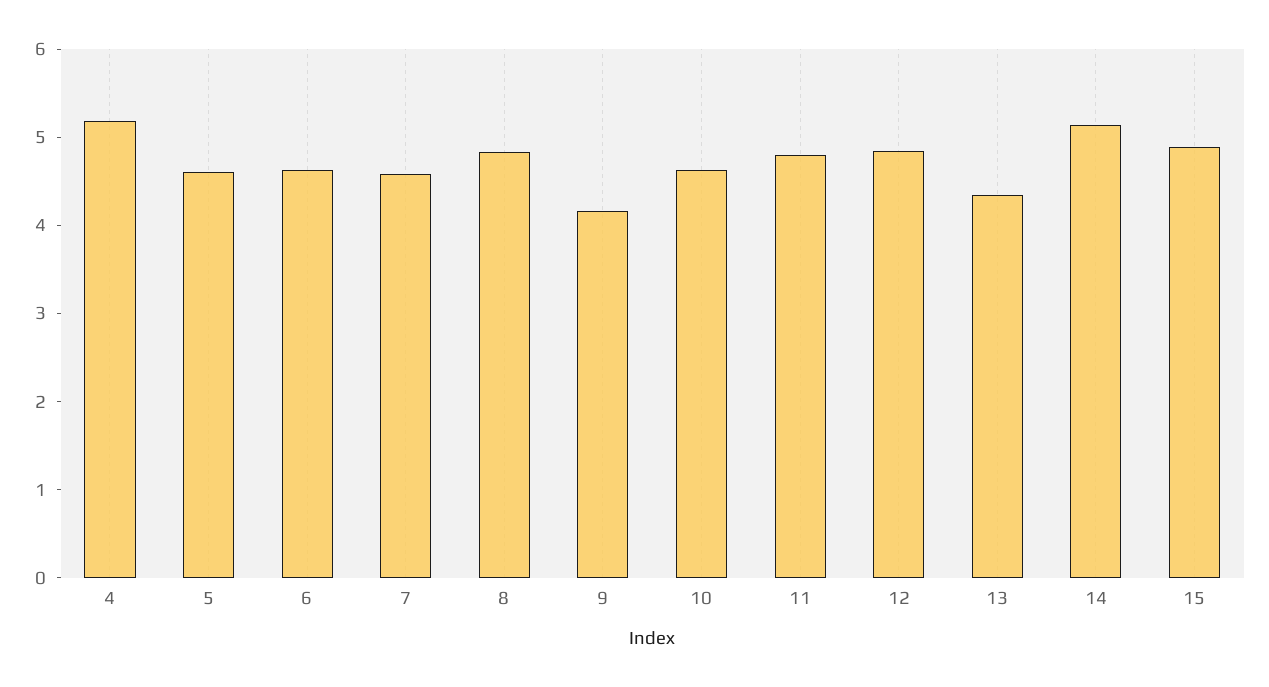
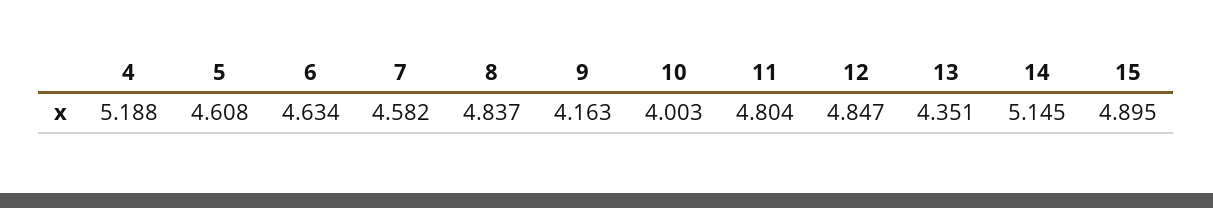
10: 4.6 -> 4.003

